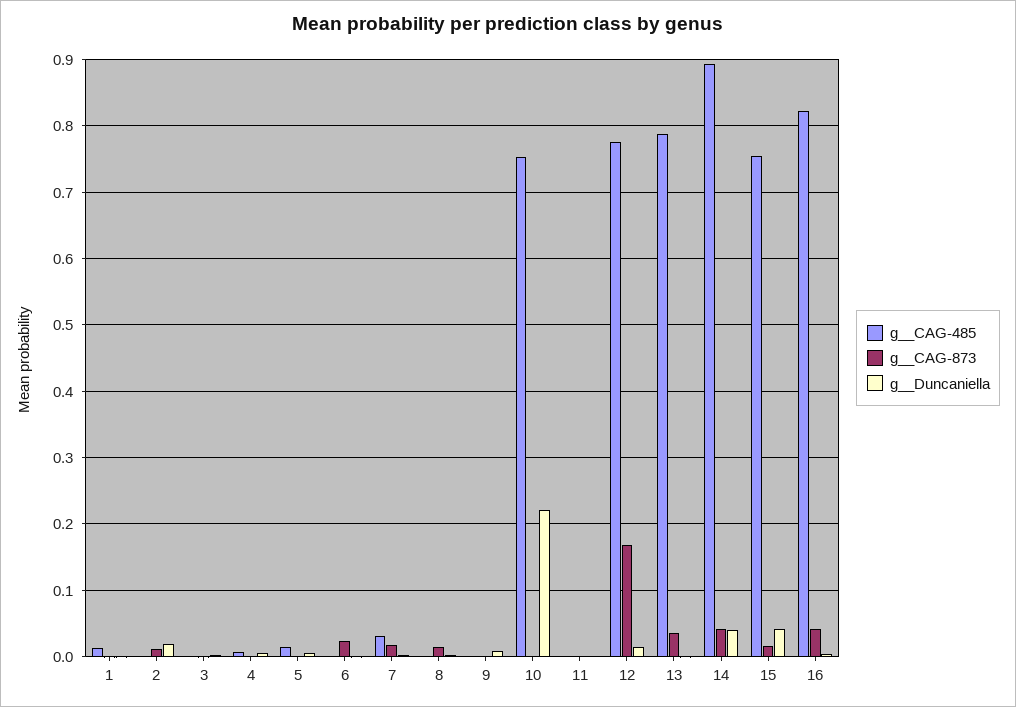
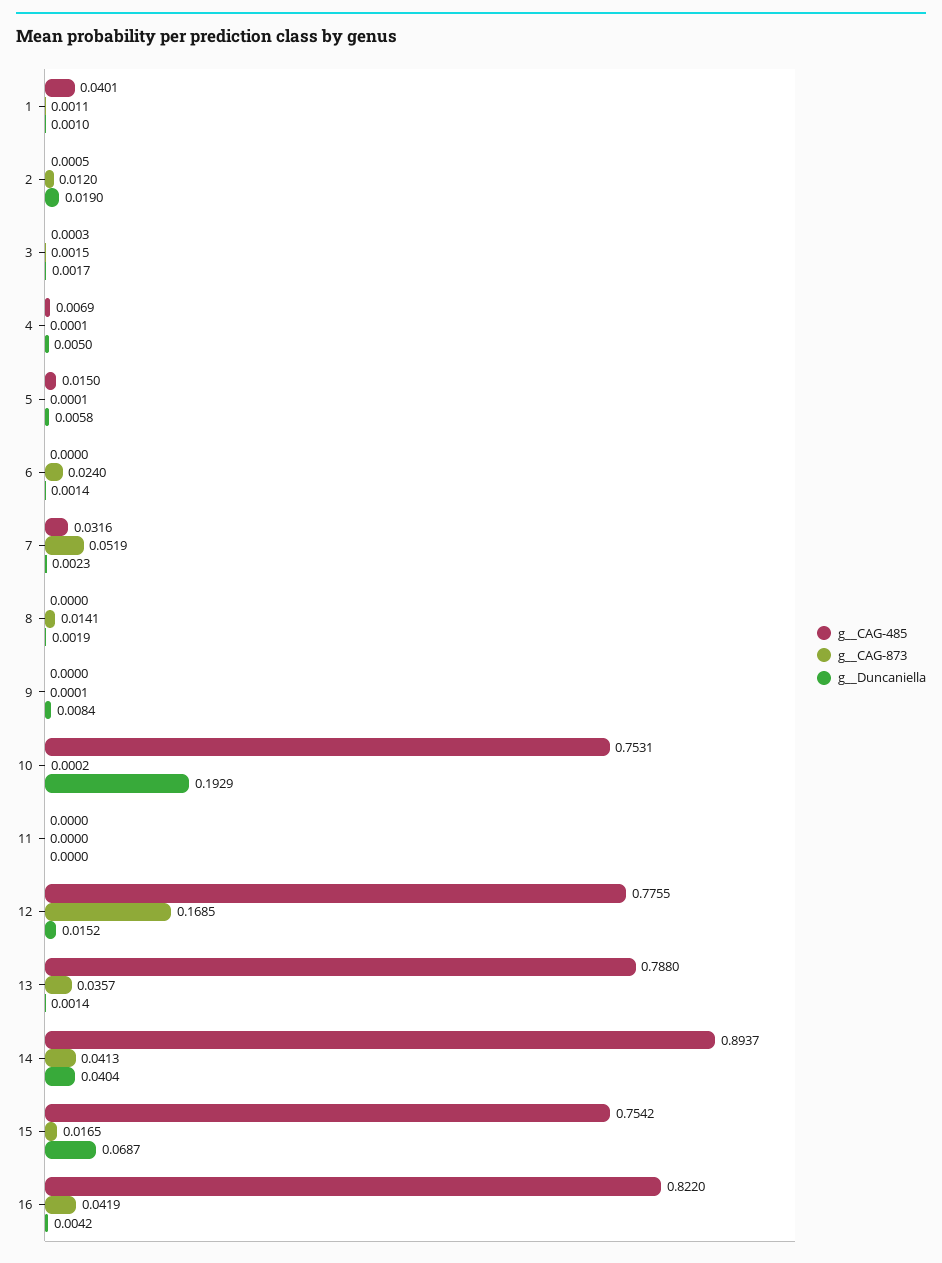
g__CAG-485, 1: 0.01 -> 0.0401
g__CAG-873, 7: 0.02 -> 0.0519
g__Duncaniella, 10: 0.22 -> 0.1929
g__Duncaniella, 15: 0.04 -> 0.0687

